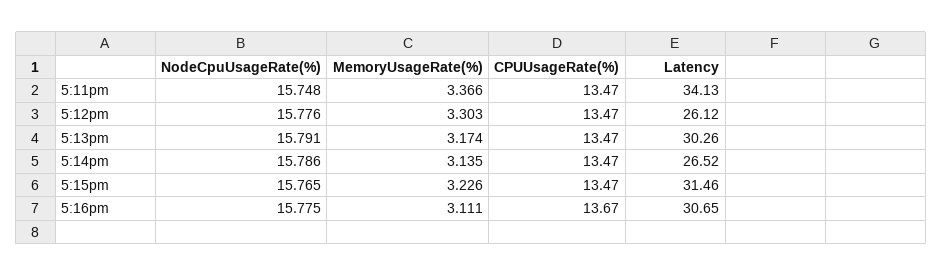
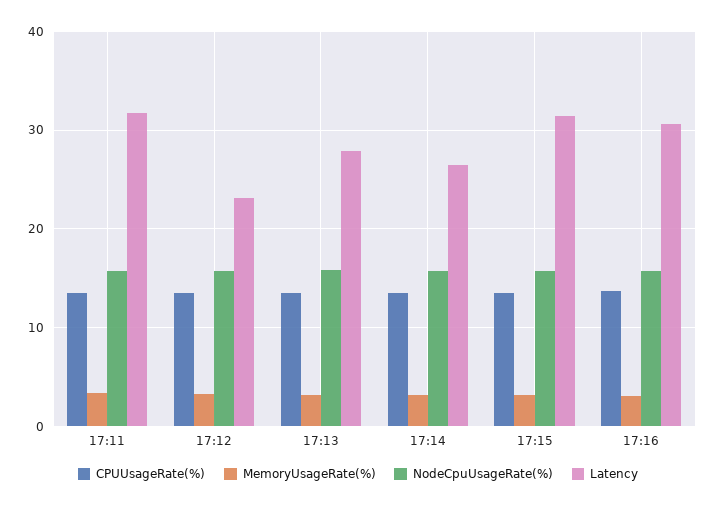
Latency, 5:11pm: 34.13 -> 32
Latency, 5:12pm: 26.12 -> 23
Latency, 5:13pm: 30.26 -> 28

